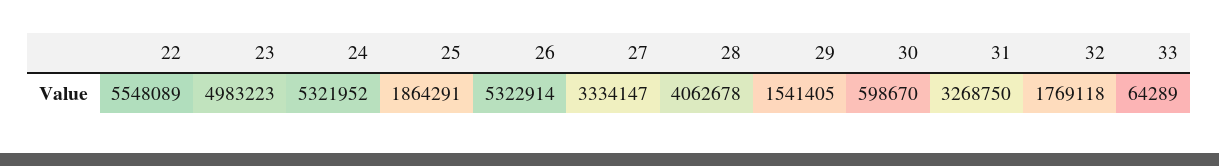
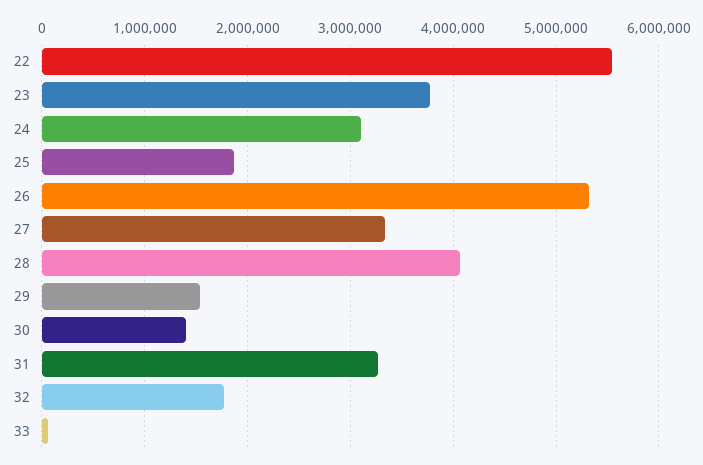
23: 4983223 -> 3800000
24: 5321952 -> 3100000
30: 598670 -> 1400000

